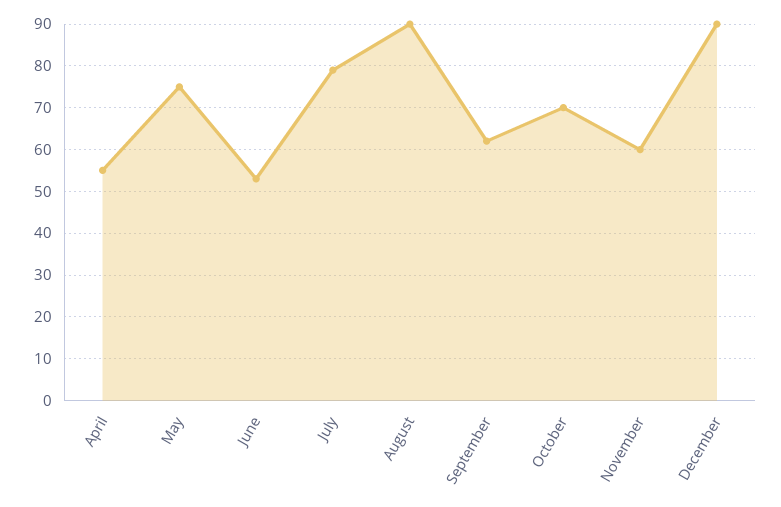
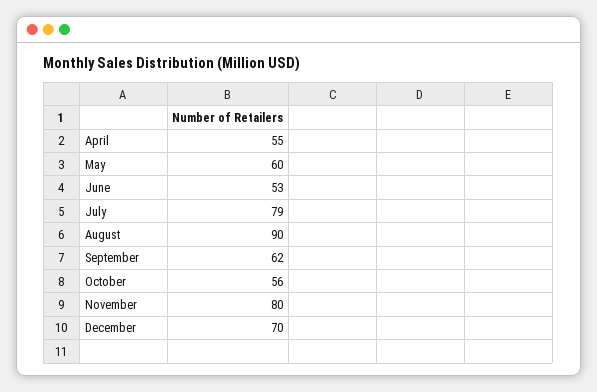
May: 75 -> 60
October: 70 -> 56
November: 60 -> 80
December: 90 -> 70

